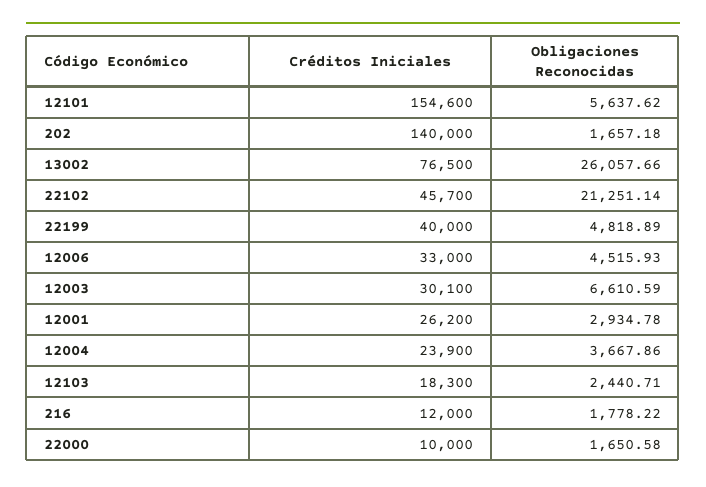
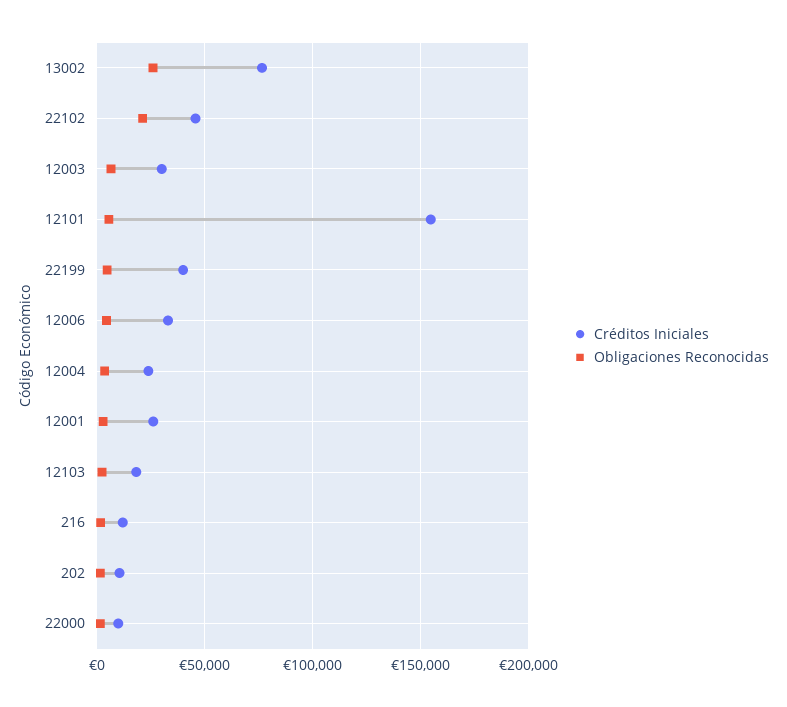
Créditos Iniciales, 202: 140000 -> 10000

